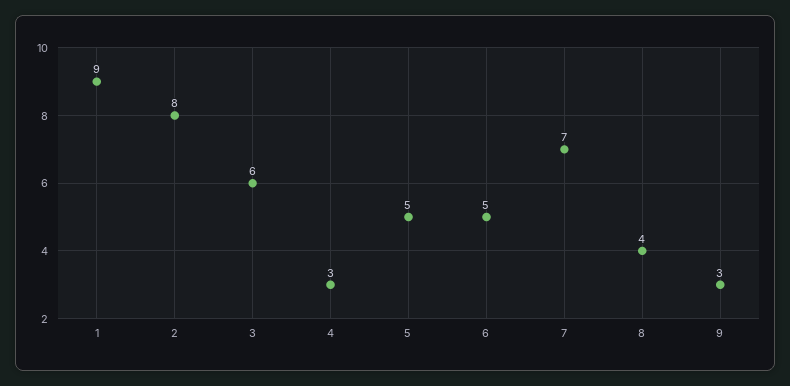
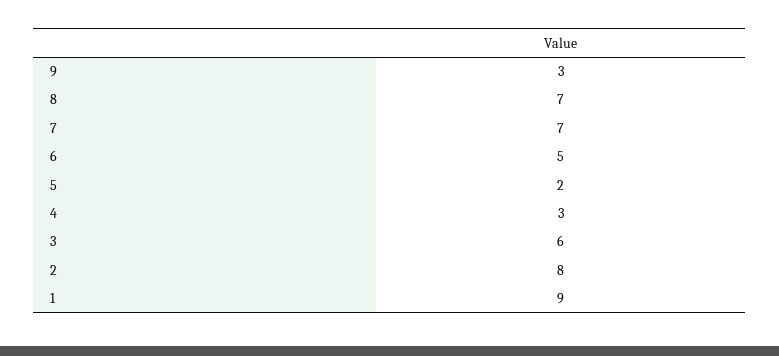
5: 5 -> 2
8: 4 -> 7

